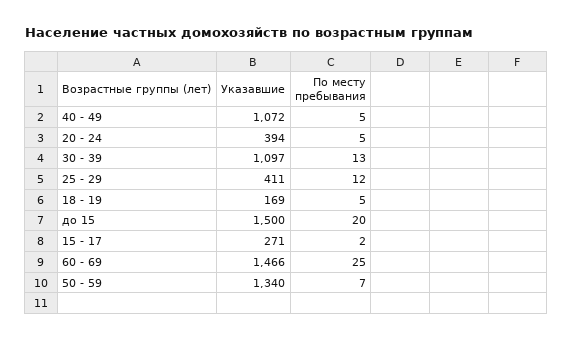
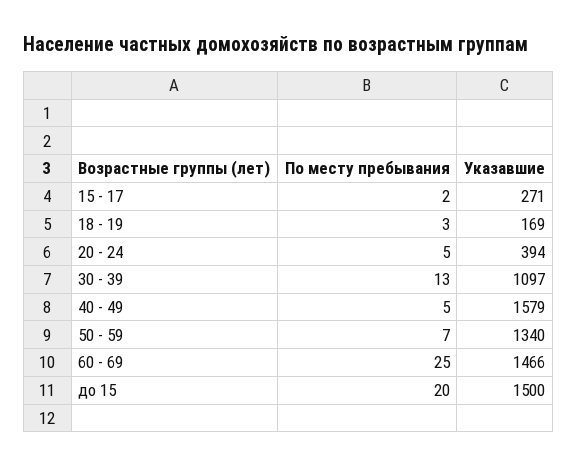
Указавшие, 40 - 49: 1072 -> 1579
Указавшие, 25 - 29: 411 -> none
По месту пребывания, 25 - 29: 12 -> none
По месту пребывания, 18 - 19: 5 -> 3

